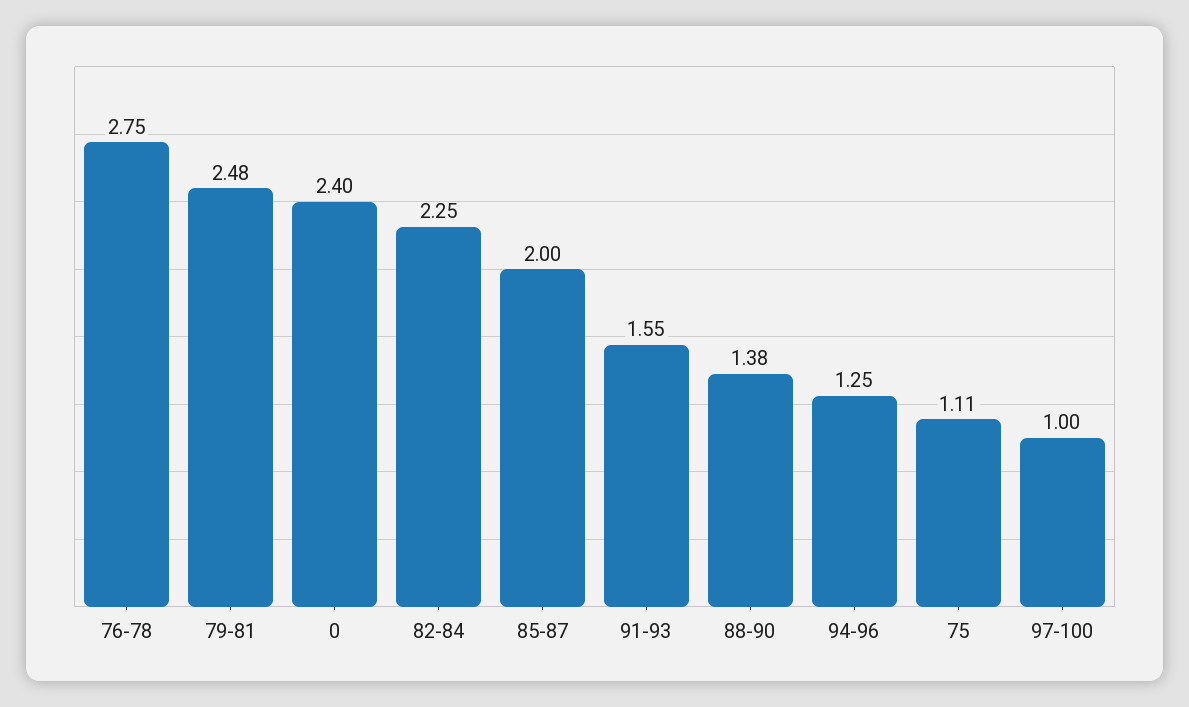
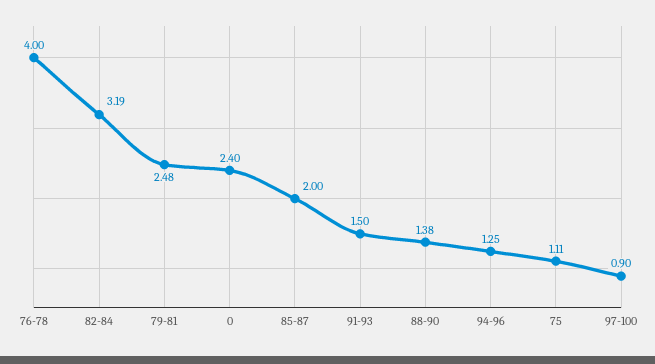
76-78: 2.75 -> 4
82-84: 2.25 -> 3.19
91-93: 1.55 -> 1.5
97-100: 1 -> 0.9

